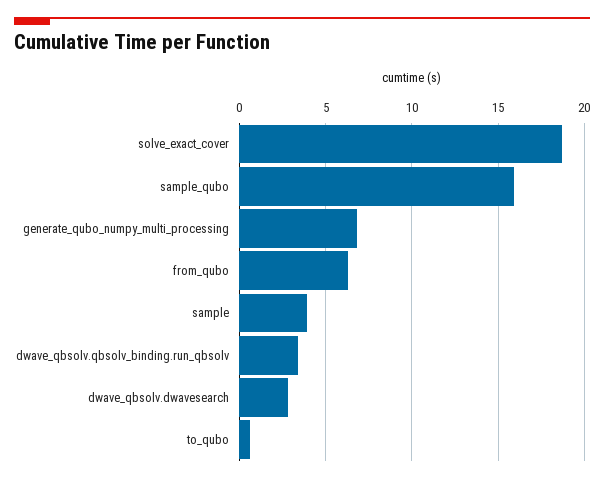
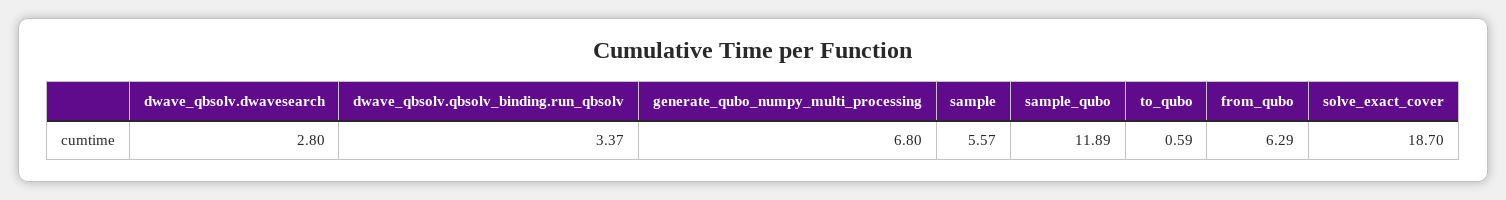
sample_qubo: 16 -> 11.89
sample: 4 -> 5.57

